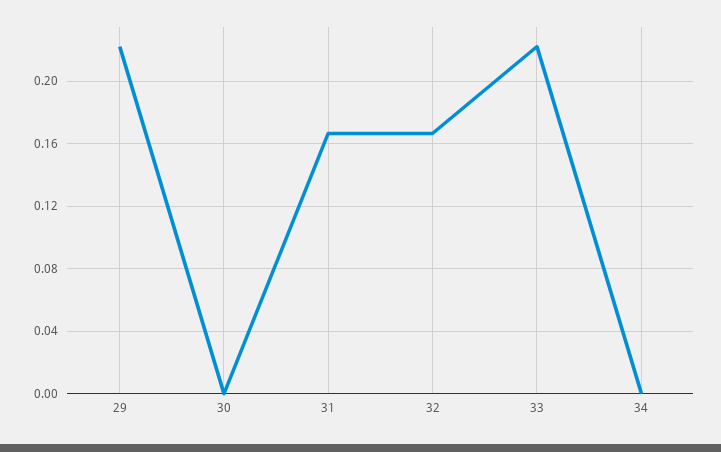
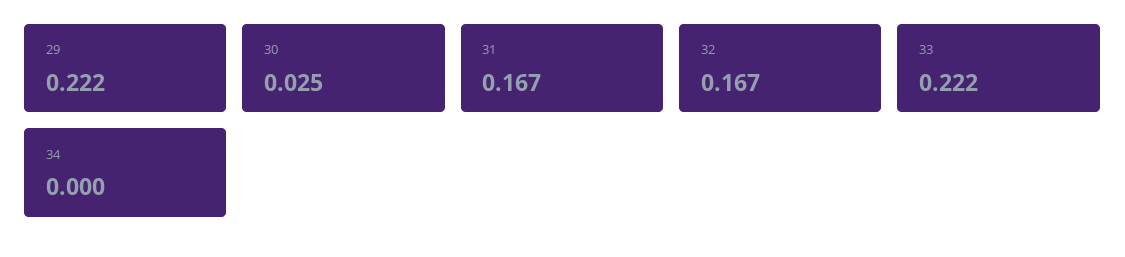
30: 0 -> 0.025

